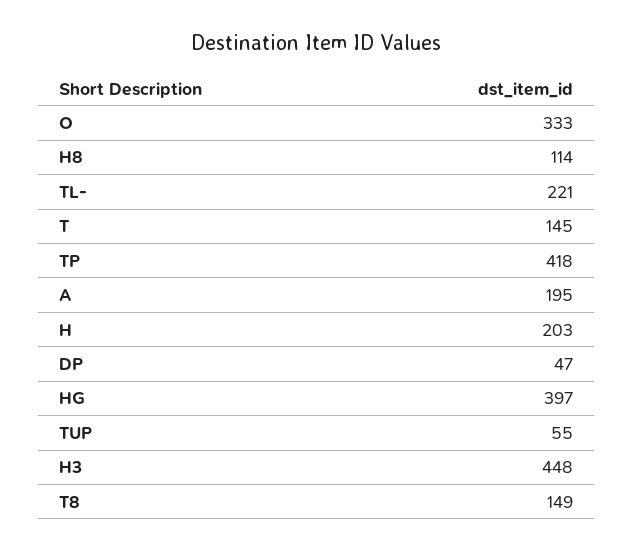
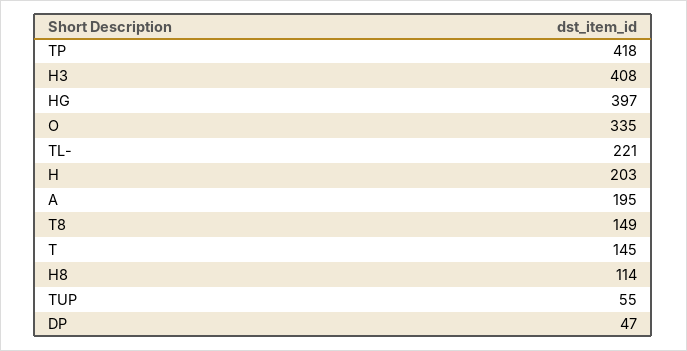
O: 333 -> 335
H3: 448 -> 408

